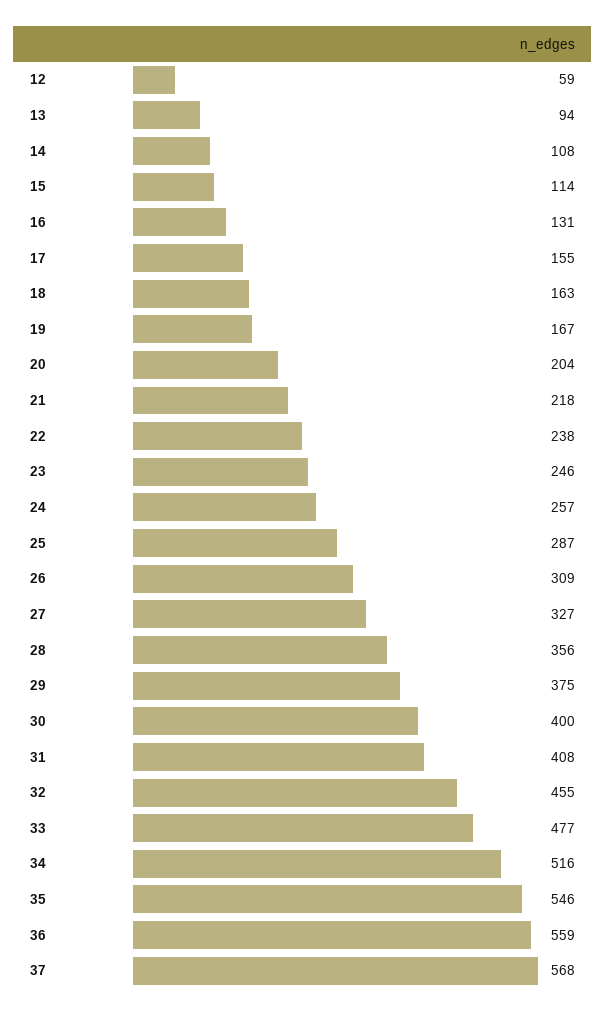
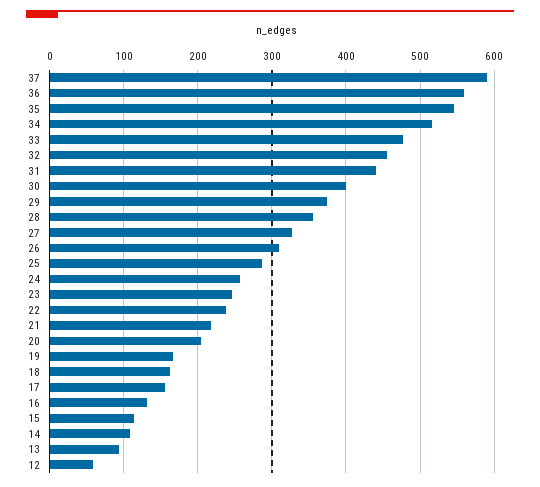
31: 408 -> 440
37: 568 -> 590

